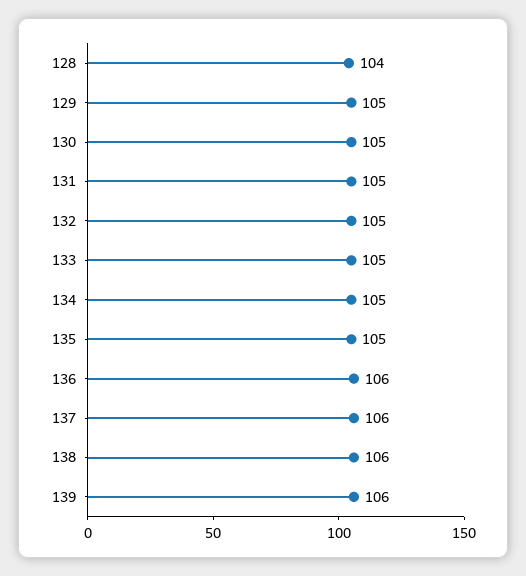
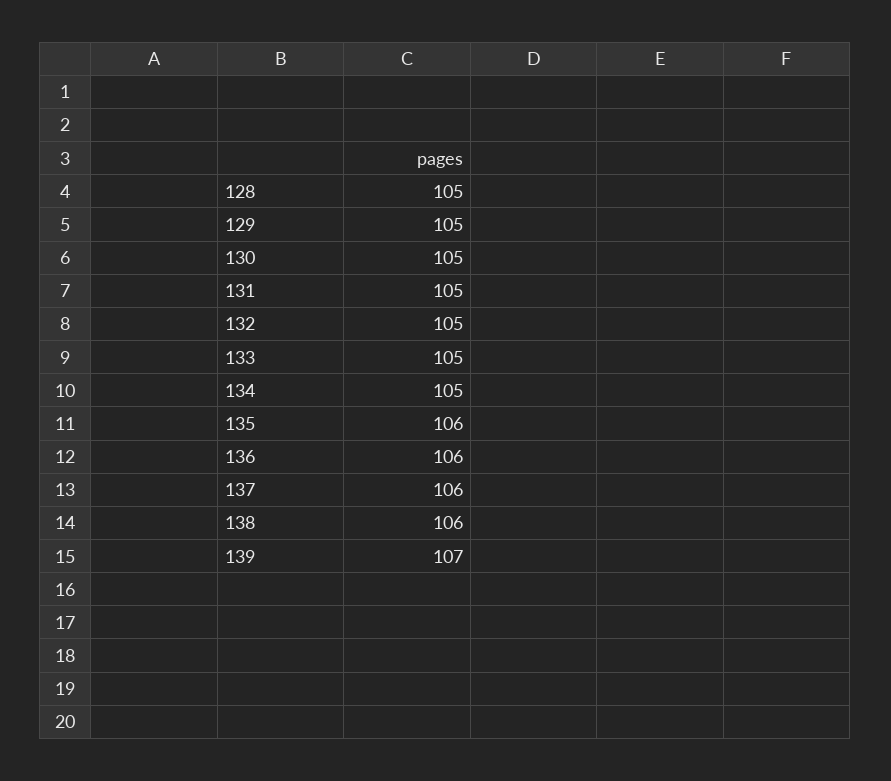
128: 104 -> 105
135: 105 -> 106
139: 106 -> 107

